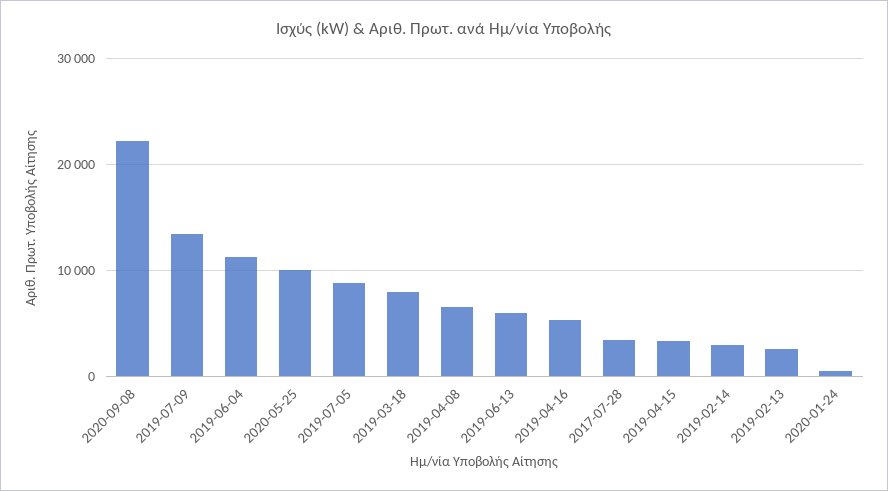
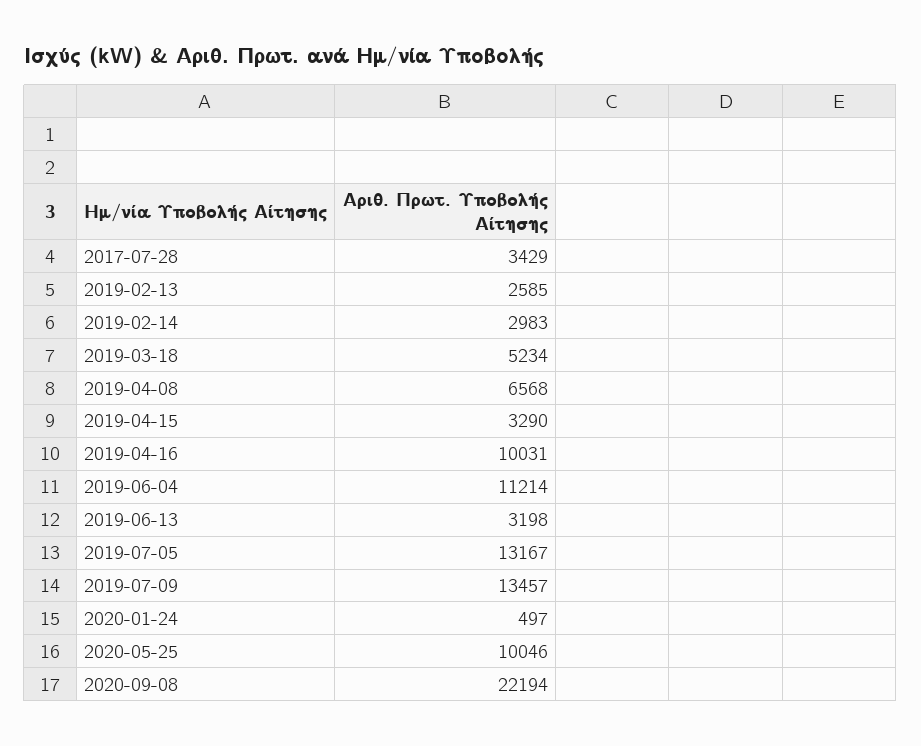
2019-07-05: 9000 -> 13167
2019-03-18: 8000 -> 5234
2019-06-13: 6000 -> 3198
2019-04-16: 5000 -> 10031

